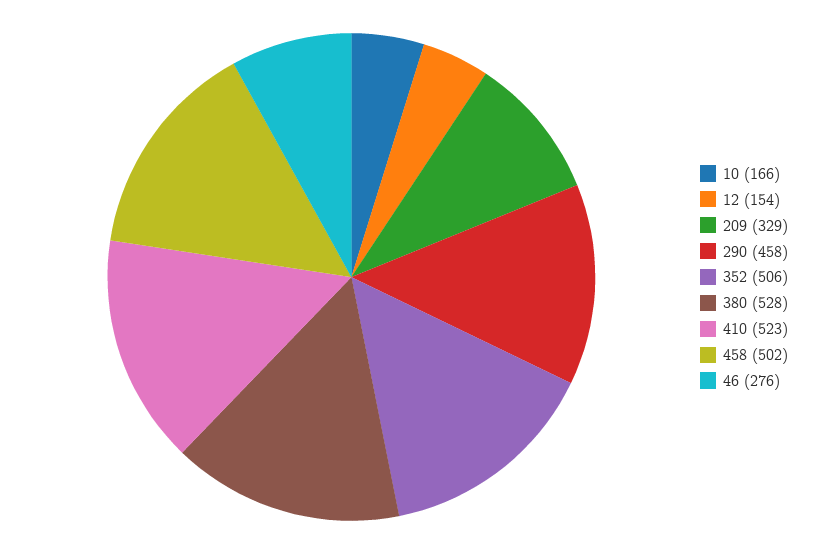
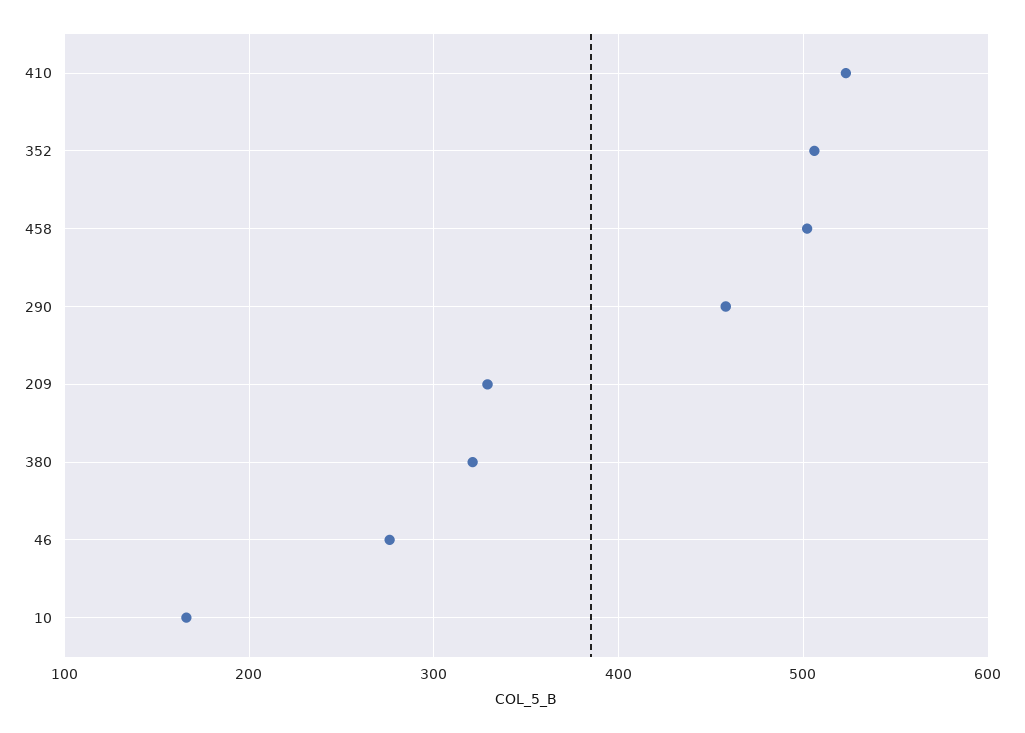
12: 154 -> none
380: 528 -> 320

